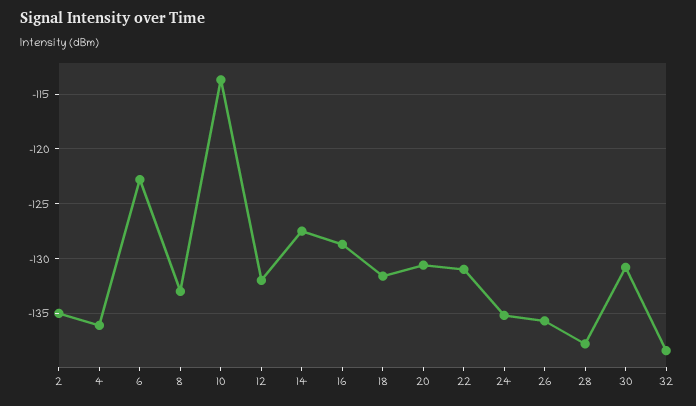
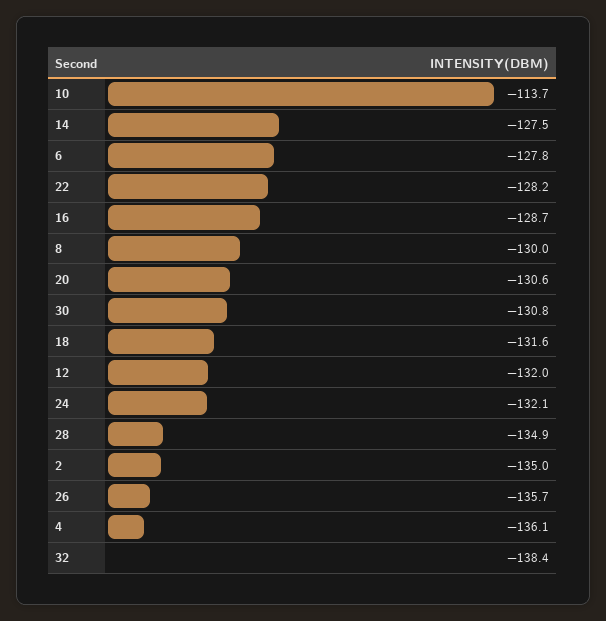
6: -123 -> -127.8
8: -133 -> -130
22: -131 -> -128.2
24: -135 -> -132.1
28: -138 -> -134.9

